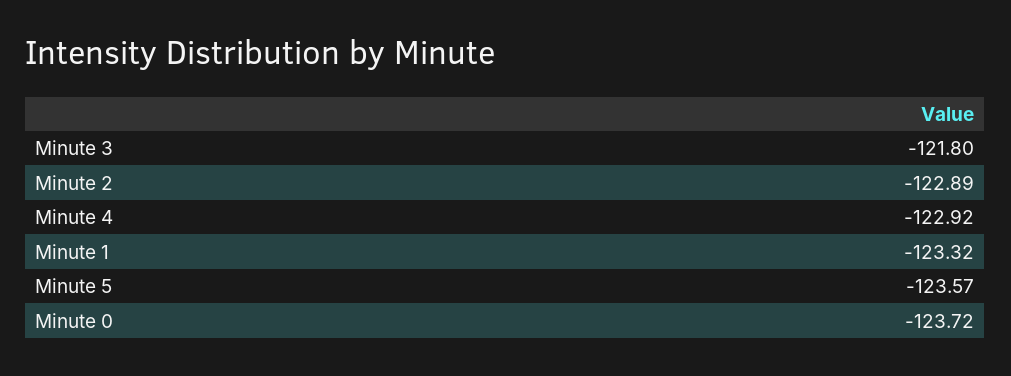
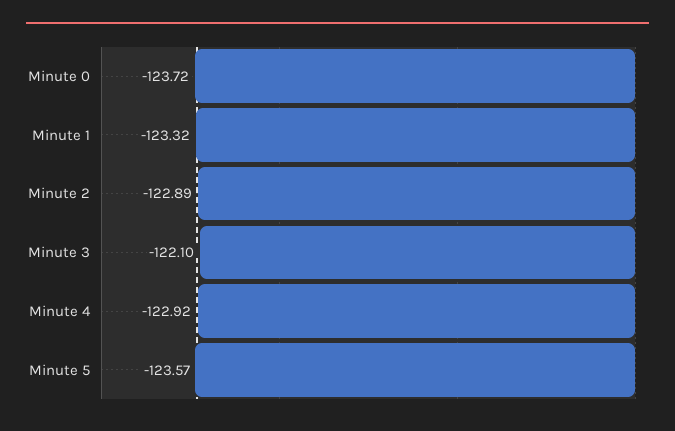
Minute 3: -121.8 -> -122.1

